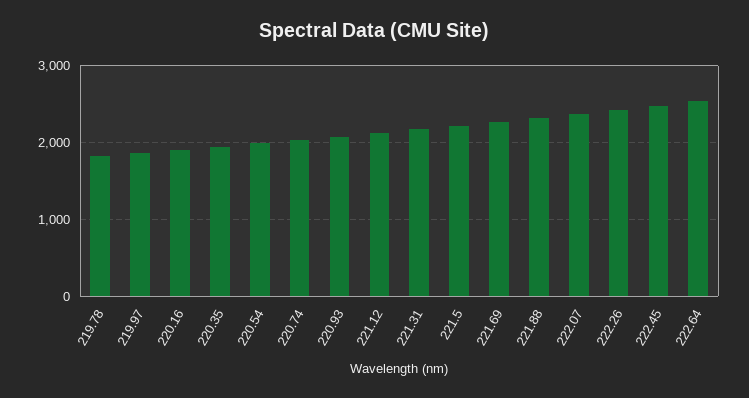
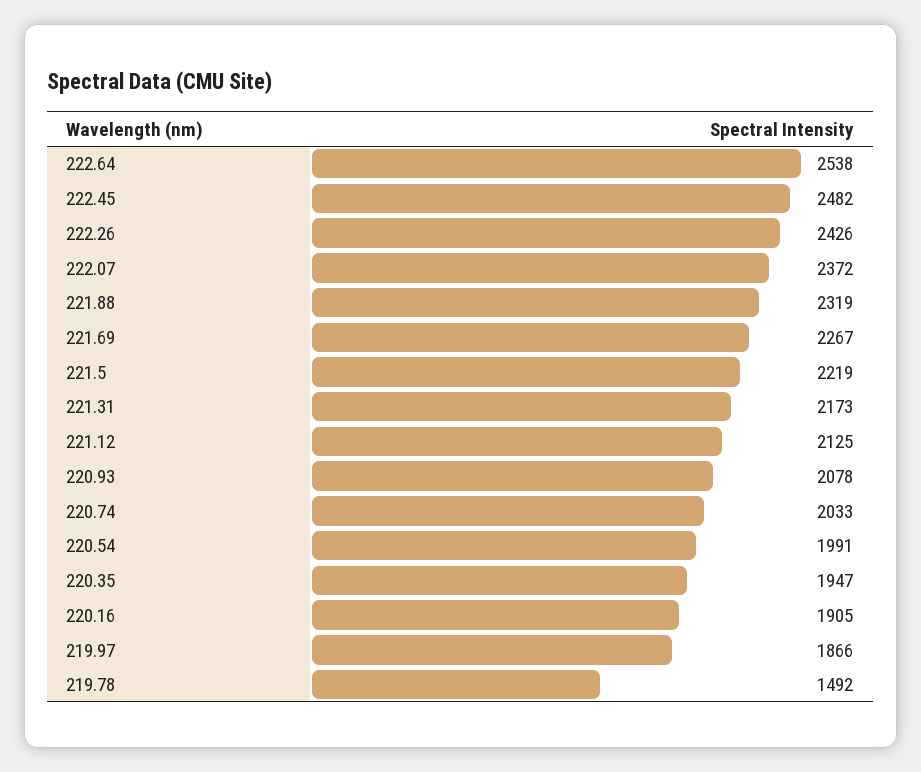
219.78: 1800 -> 1492

